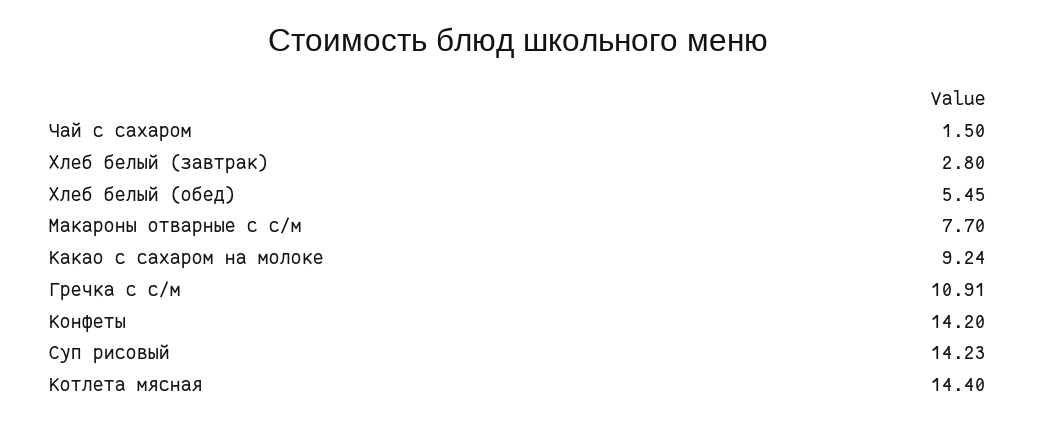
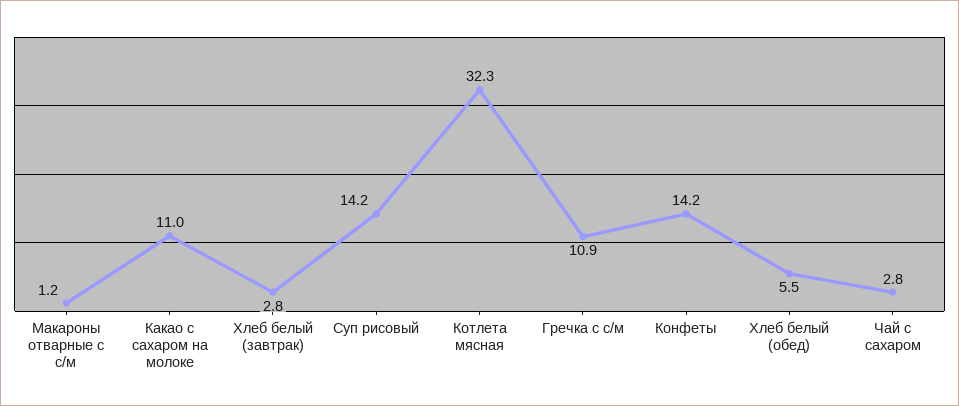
Чай с сахаром: 1.5 -> 2.8
Макароны отварные с с/м: 7.7 -> 1.2
Какао с сахаром на молоке: 9.24 -> 11
Котлета мясная: 14.4 -> 32.3

